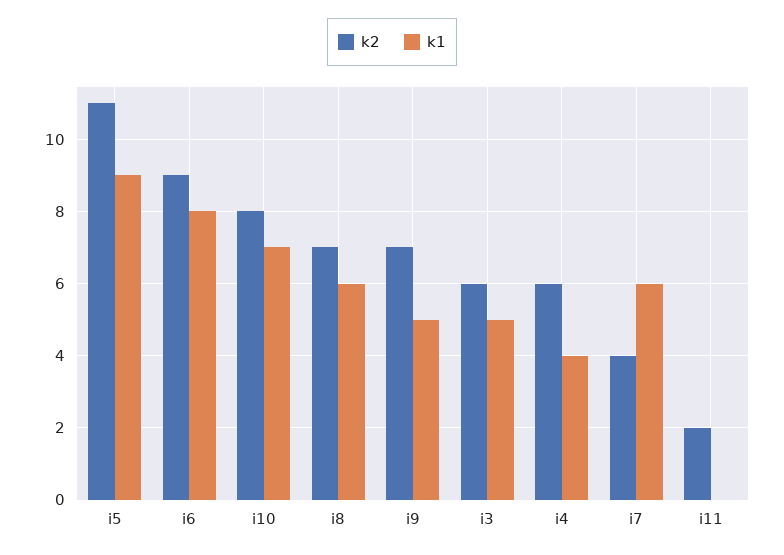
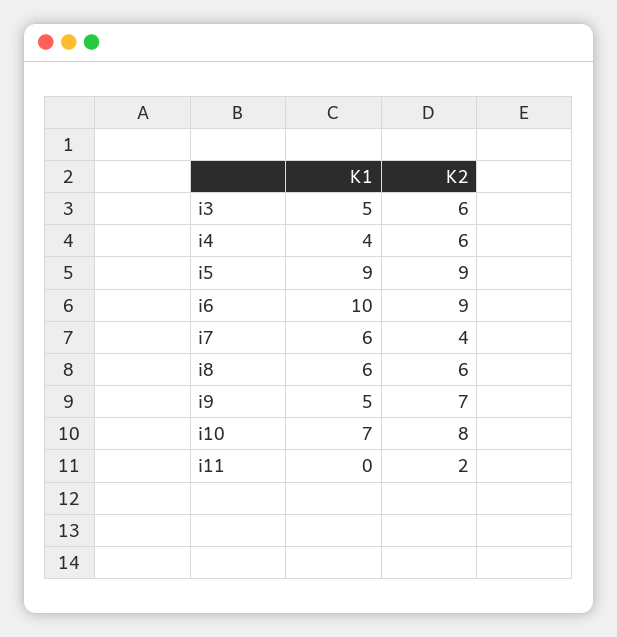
k2, i5: 11 -> 9
k1, i6: 8 -> 10
k2, i8: 7 -> 6

